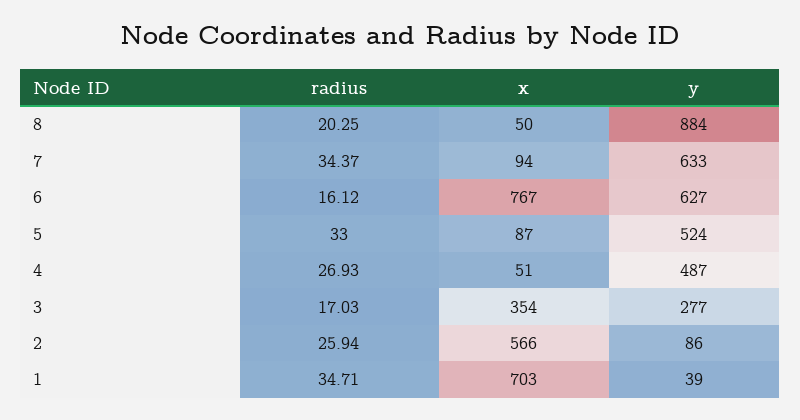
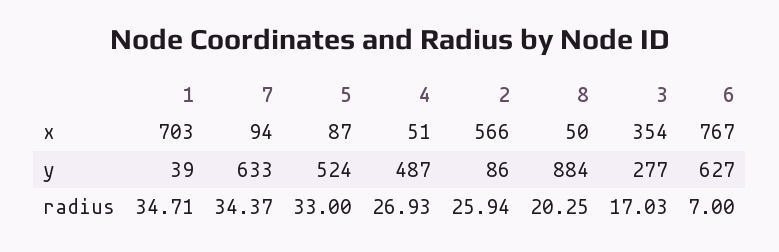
radius, 6: 16.12 -> 7

